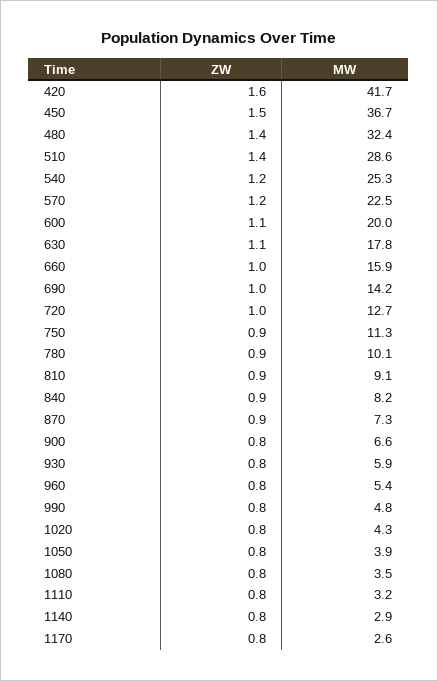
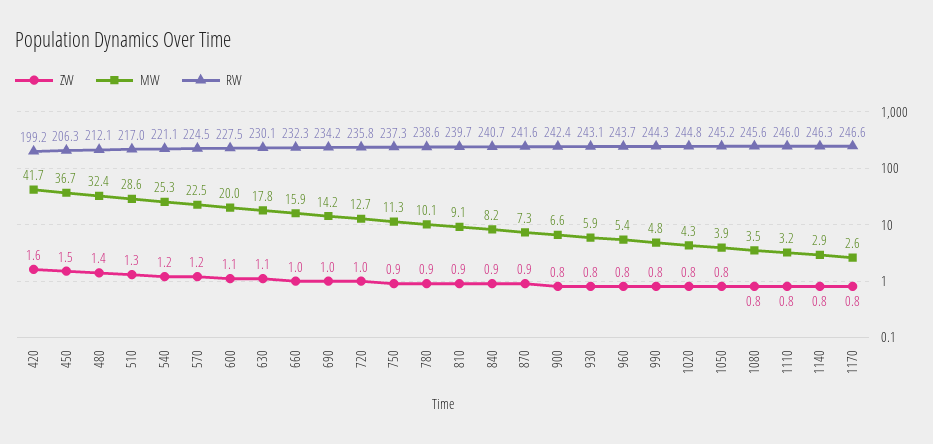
ZW, 510: 1.4 -> 1.3
RW, 420: none -> 199.2
RW, 450: none -> 206.3
RW, 480: none -> 212.1
RW, 510: none -> 217
RW, 540: none -> 221.1
RW, 570: none -> 224.5
RW, 600: none -> 227.5
RW, 630: none -> 230.1
RW, 660: none -> 232.3
RW, 690: none -> 234.2
RW, 720: none -> 235.8
RW, 750: none -> 237.3
RW, 780: none -> 238.6
RW, 810: none -> 239.7
RW, 840: none -> 240.7
RW, 870: none -> 241.6
RW, 900: none -> 242.4
RW, 930: none -> 243.1
RW, 960: none -> 243.7
RW, 990: none -> 244.3
RW, 1020: none -> 244.8
RW, 1050: none -> 245.2
RW, 1080: none -> 245.6
RW, 1110: none -> 246
RW, 1140: none -> 246.3
RW, 1170: none -> 246.6

